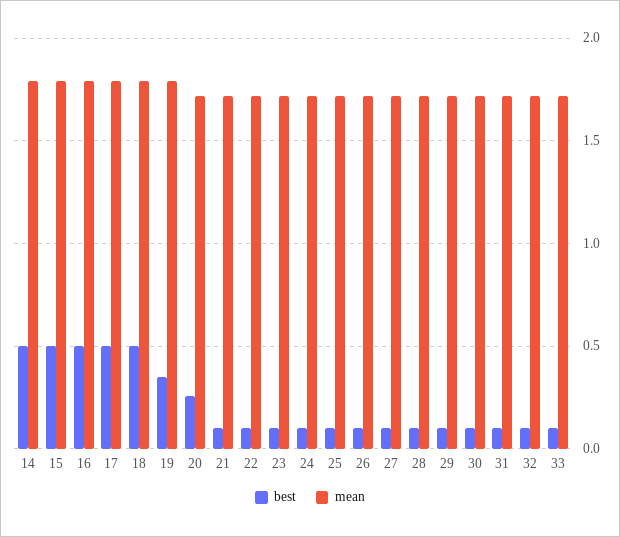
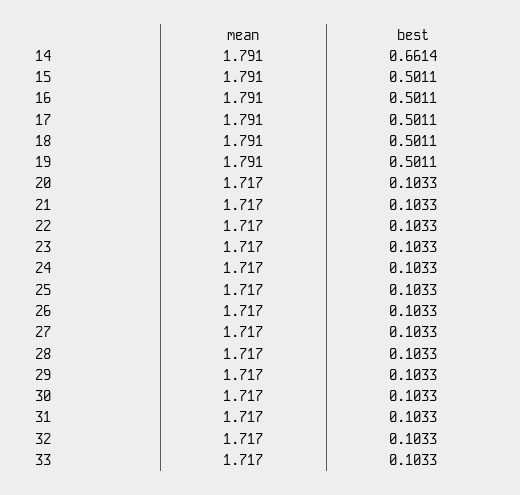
best, 14: 0.5 -> 0.6614
best, 19: 0.35 -> 0.5011
best, 20: 0.25 -> 0.1033

